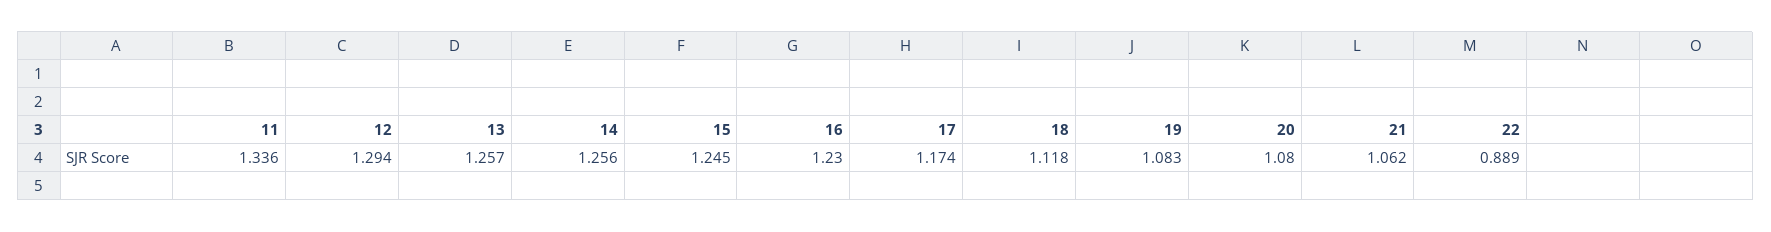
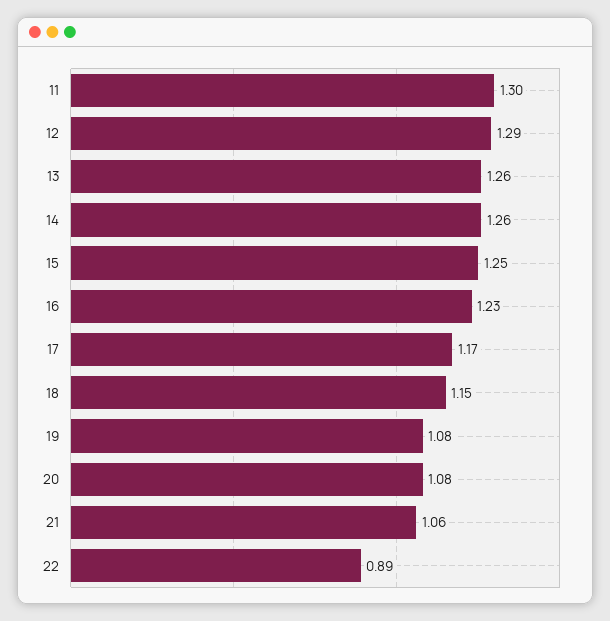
11: 1.336 -> 1.3
18: 1.118 -> 1.15

